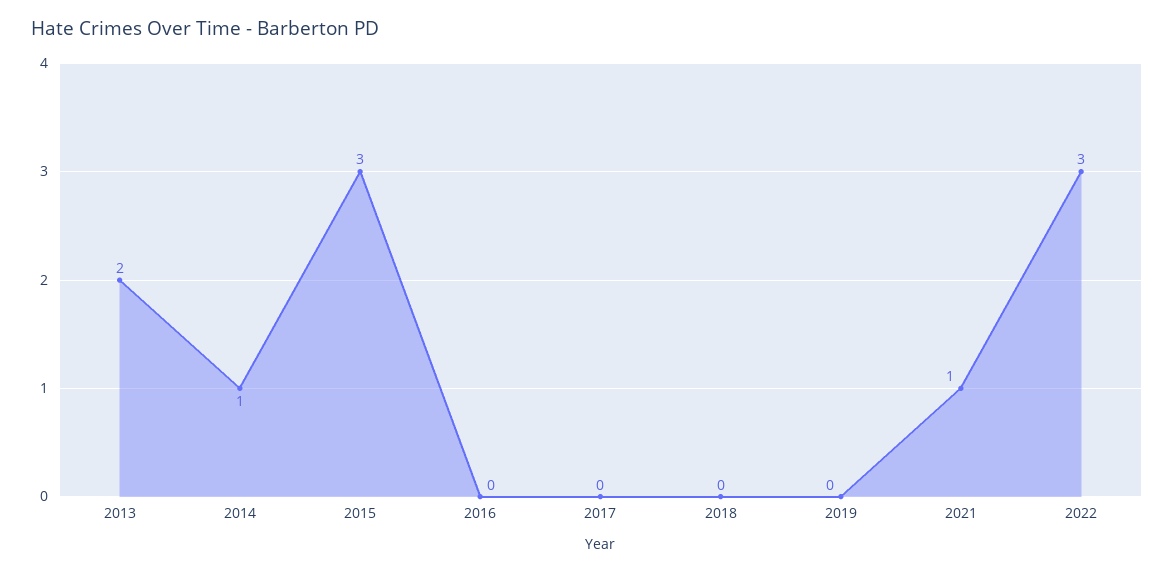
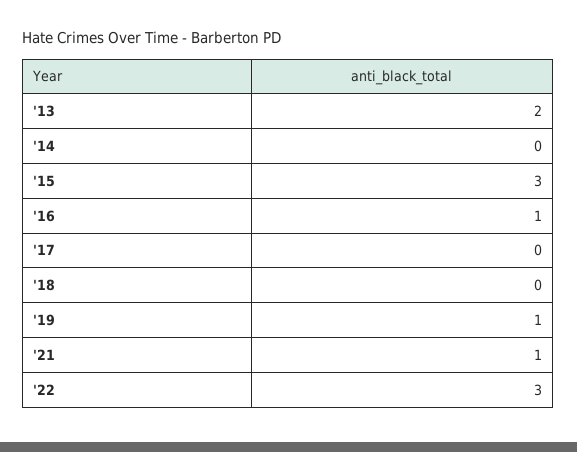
2014: 1 -> 0
2016: 0 -> 1
2019: 0 -> 1

